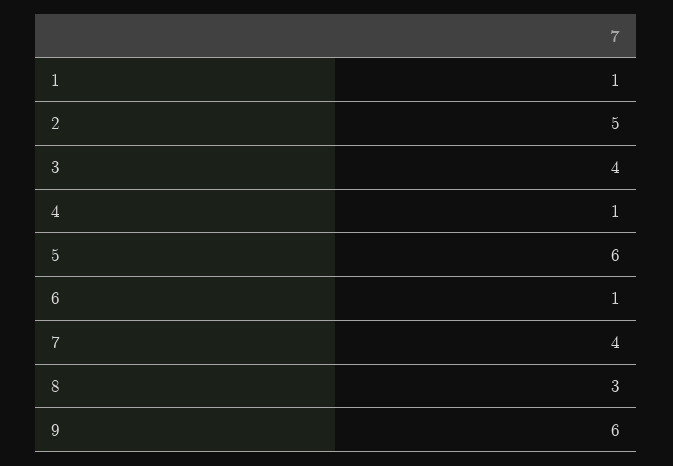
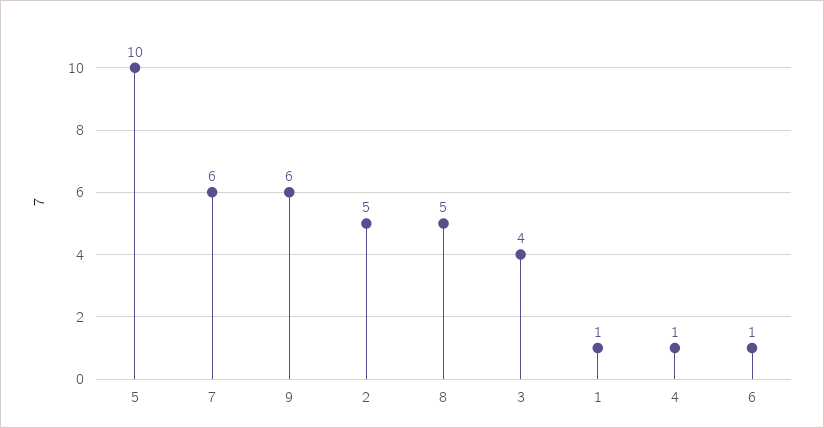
5: 6 -> 10
7: 4 -> 6
8: 3 -> 5

